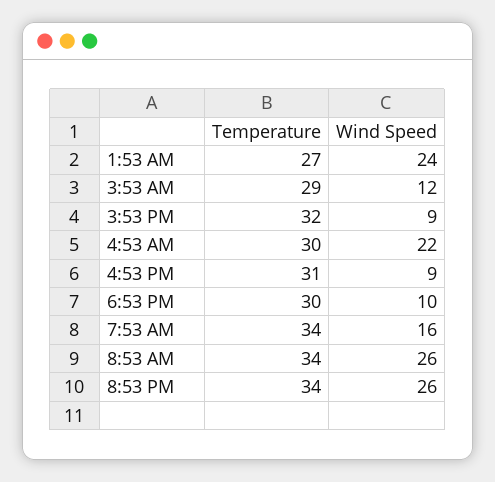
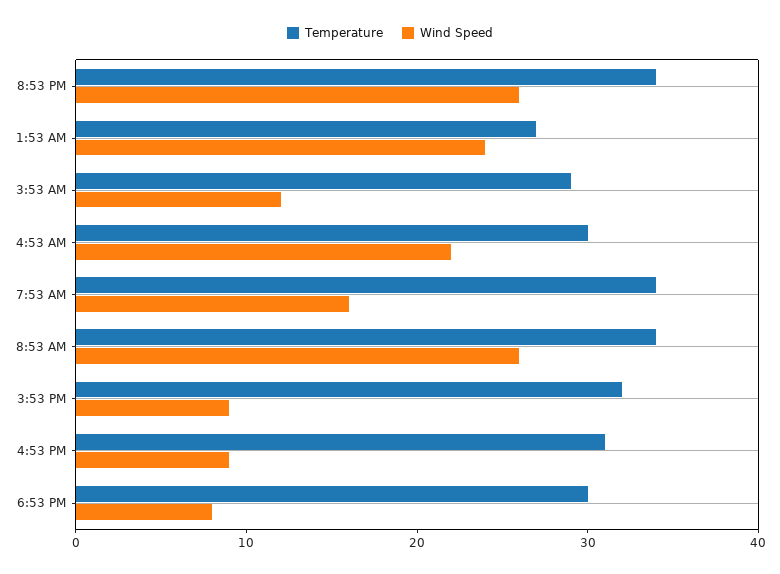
Wind Speed, 6:53 PM: 10 -> 8

